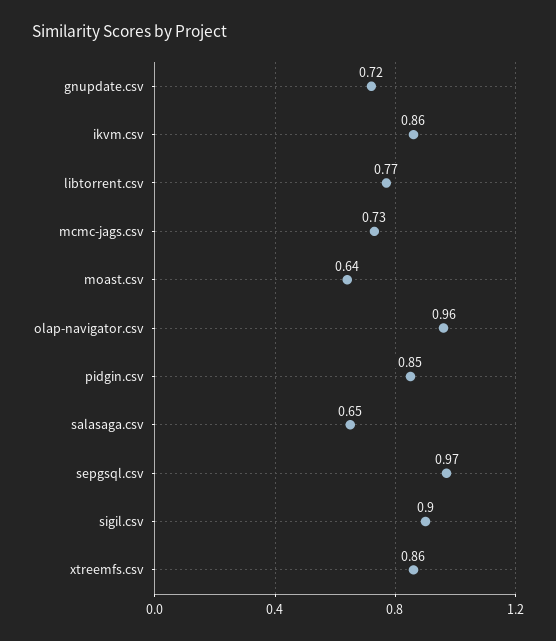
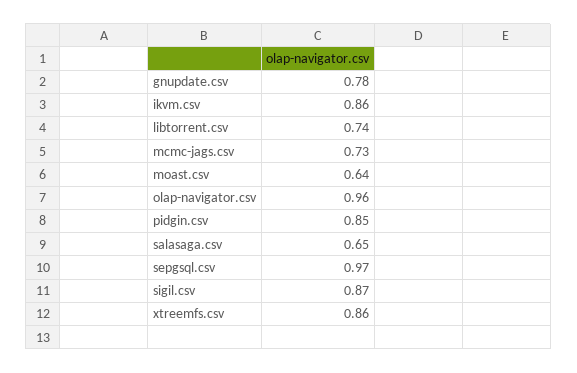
gnupdate.csv: 0.72 -> 0.78
libtorrent.csv: 0.77 -> 0.74
sigil.csv: 0.9 -> 0.87

